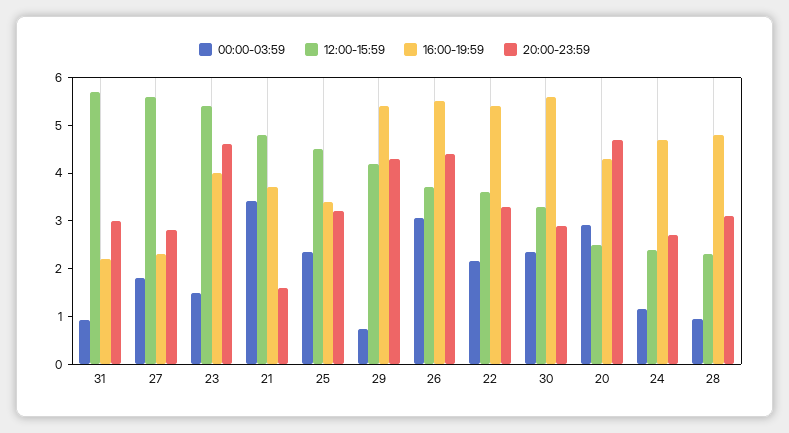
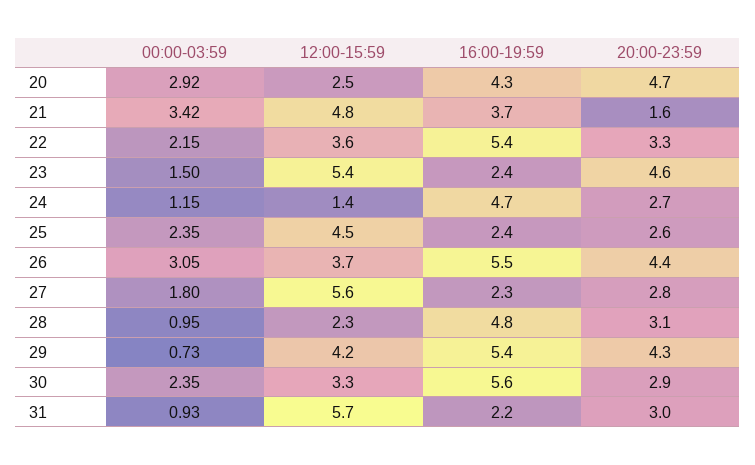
16:00-19:59, 23: 4 -> 2.4
16:00-19:59, 25: 3.4 -> 2.4
20:00-23:59, 25: 3.2 -> 2.6
12:00-15:59, 24: 2.4 -> 1.4

